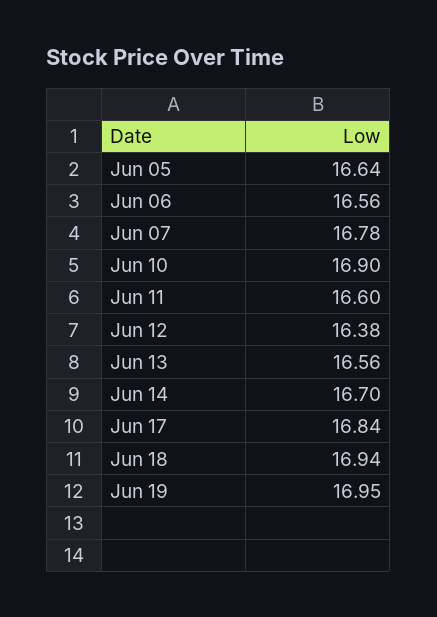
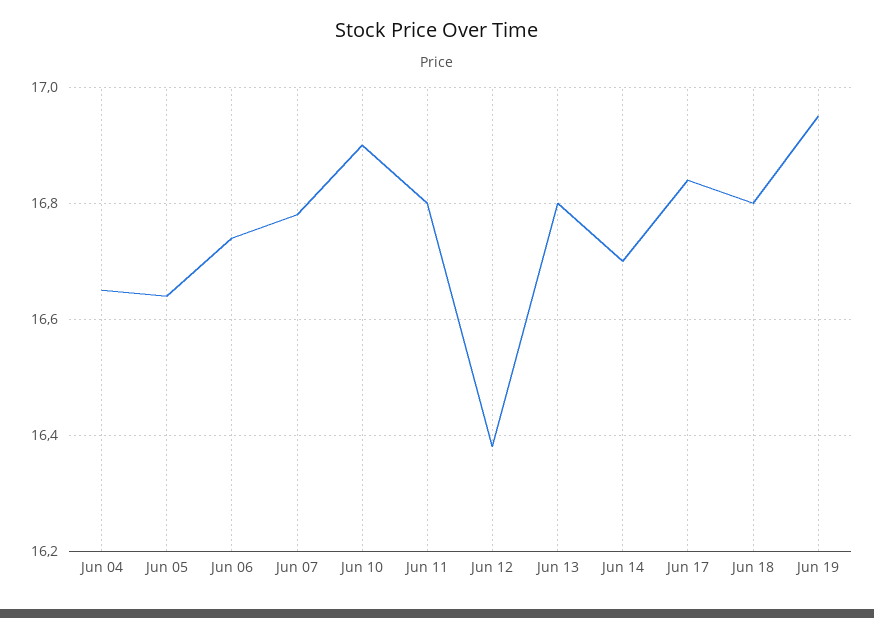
Jun 06: 16.56 -> 16.75
Jun 11: 16.6 -> 16.8
Jun 13: 16.56 -> 16.8
Jun 18: 16.94 -> 16.8
Jun 04: none -> 16.65

